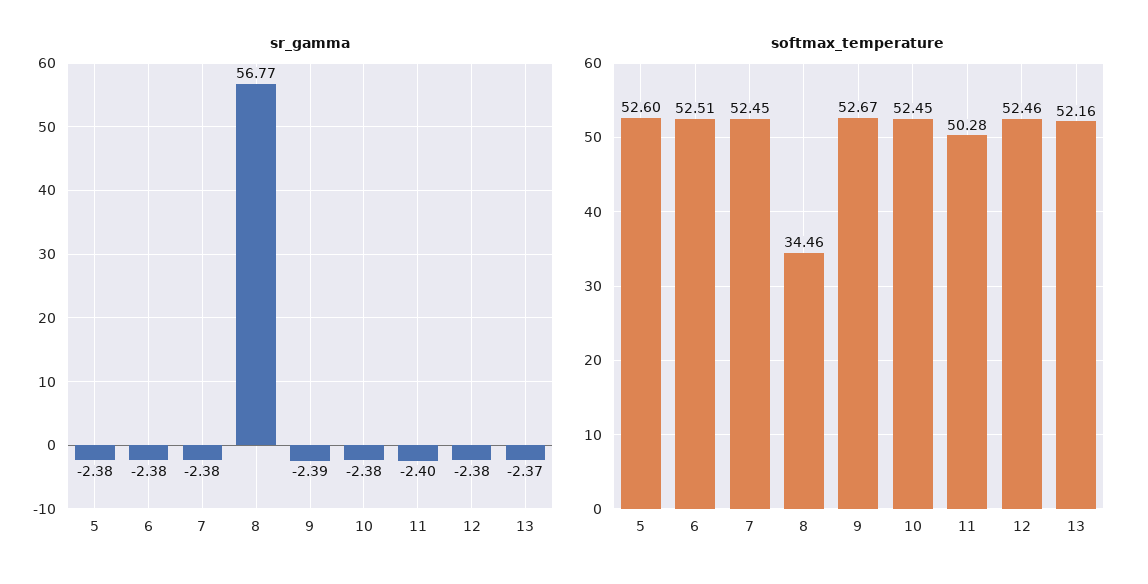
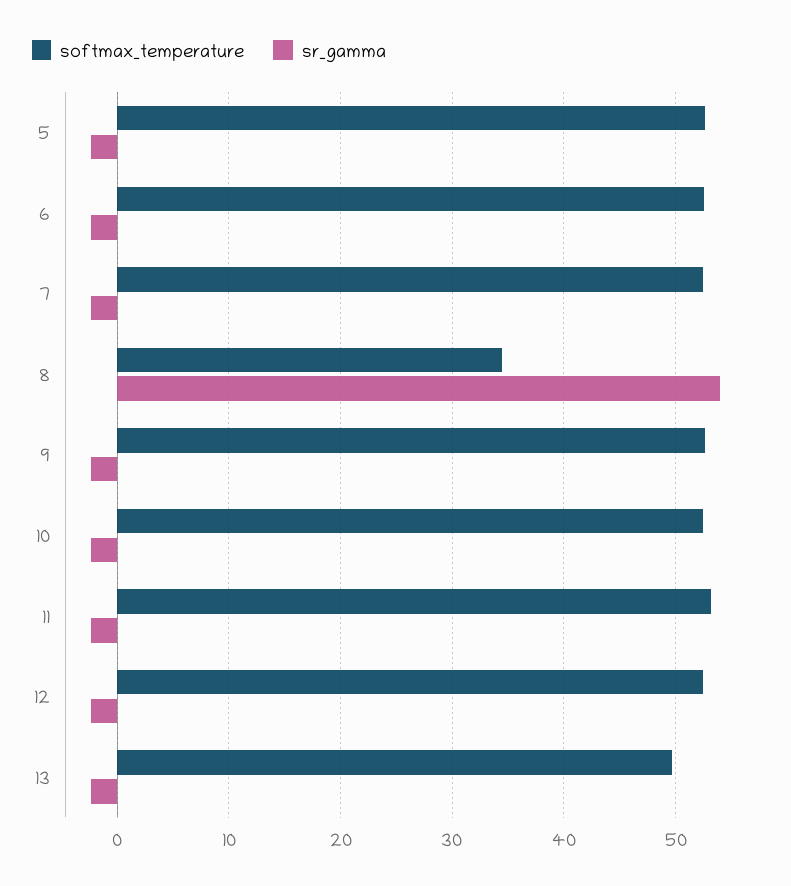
sr_gamma, 8: 56.77 -> 54
softmax_temperature, 11: 50.28 -> 53
softmax_temperature, 13: 52.16 -> 50

